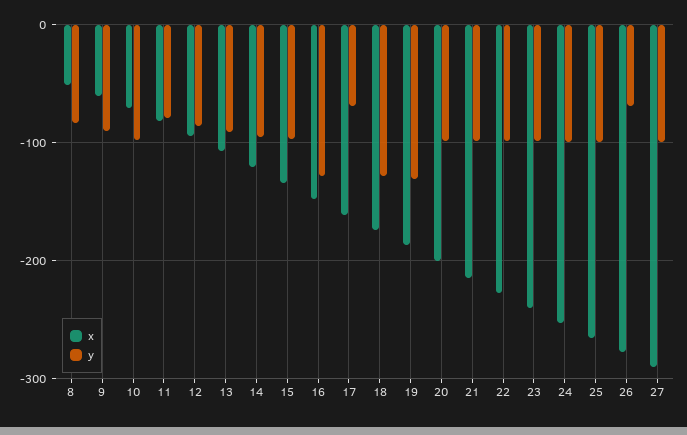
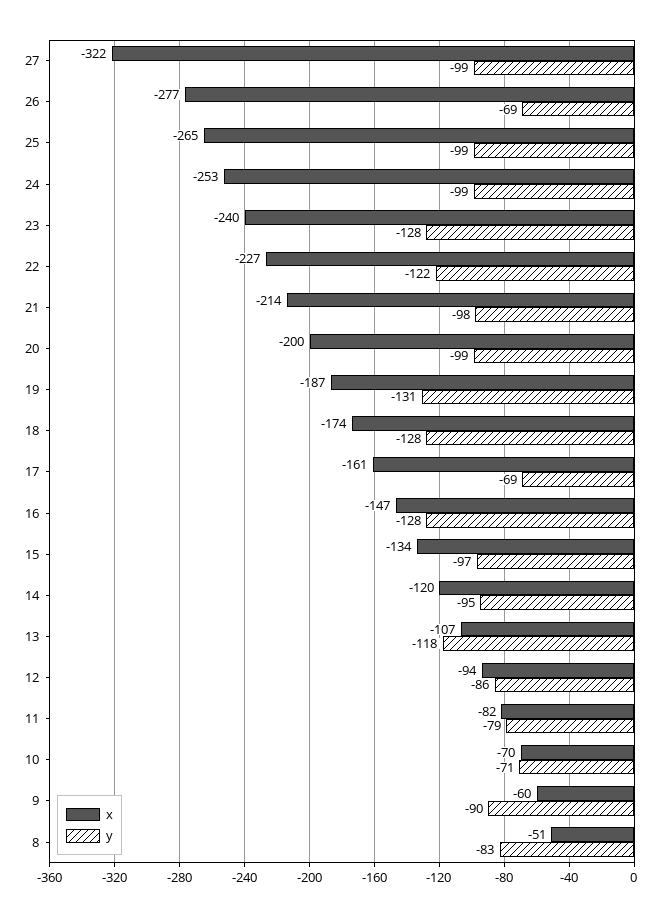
y, 10: -100 -> -71
y, 13: -90 -> -118
y, 22: -100 -> -122
y, 23: -100 -> -128
x, 27: -290 -> -322

